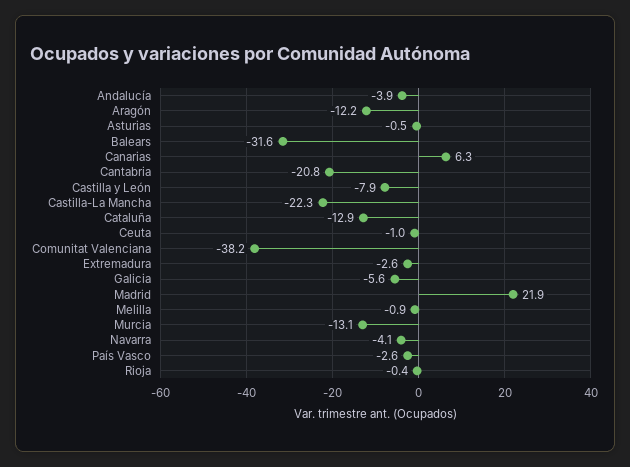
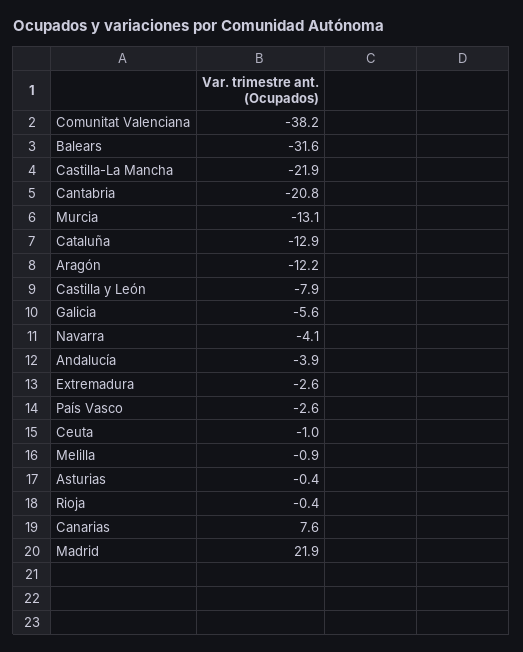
Asturias: -0.5 -> -0.4
Canarias: 6.3 -> 7.6
Castilla-La Mancha: -22.3 -> -21.9

